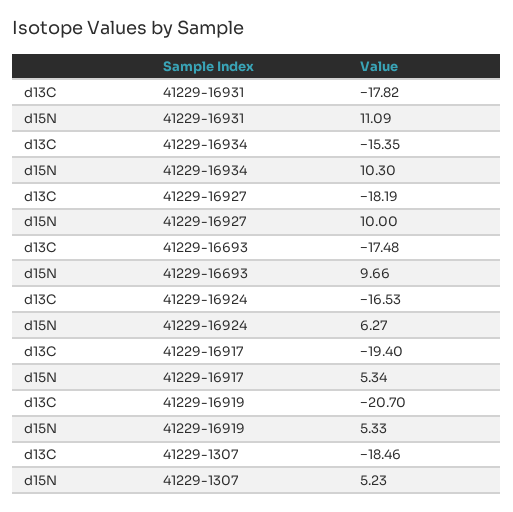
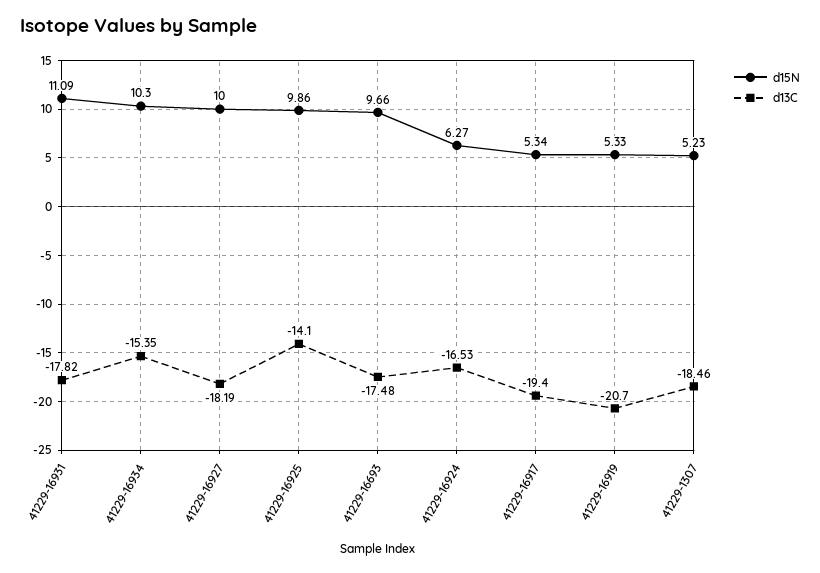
d15N, 41229-16925: none -> 9.86
d13C, 41229-16925: none -> -14.1

